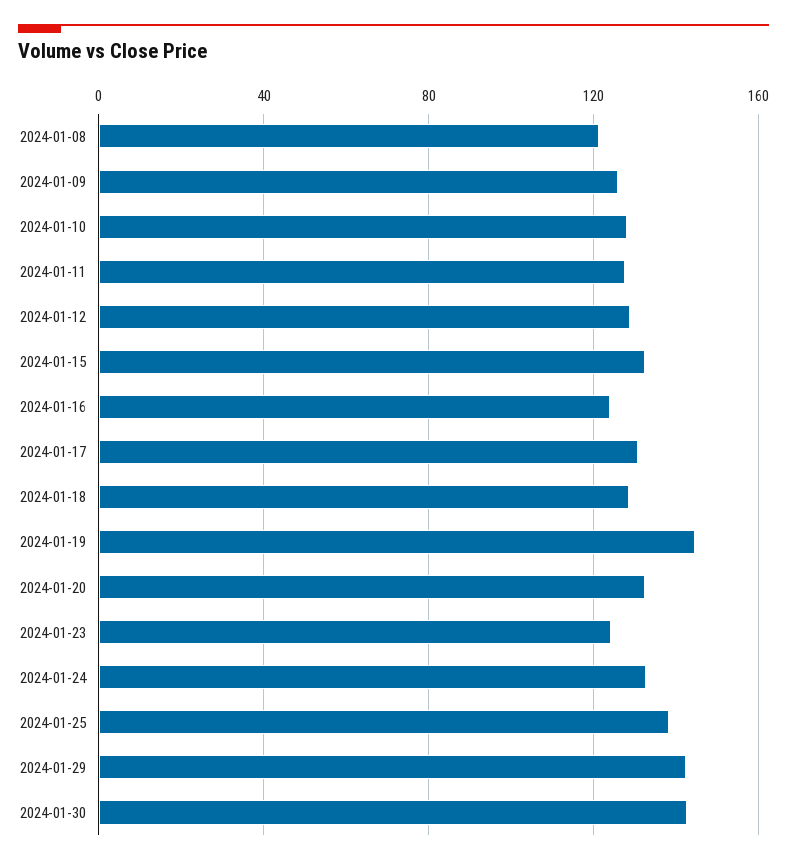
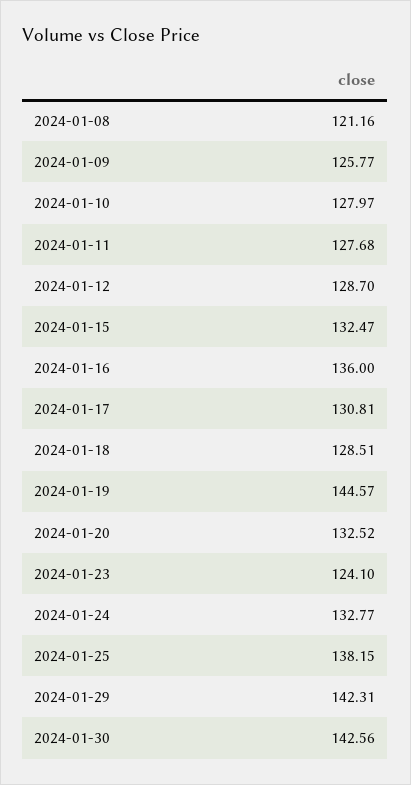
2024-01-16: 125 -> 136

